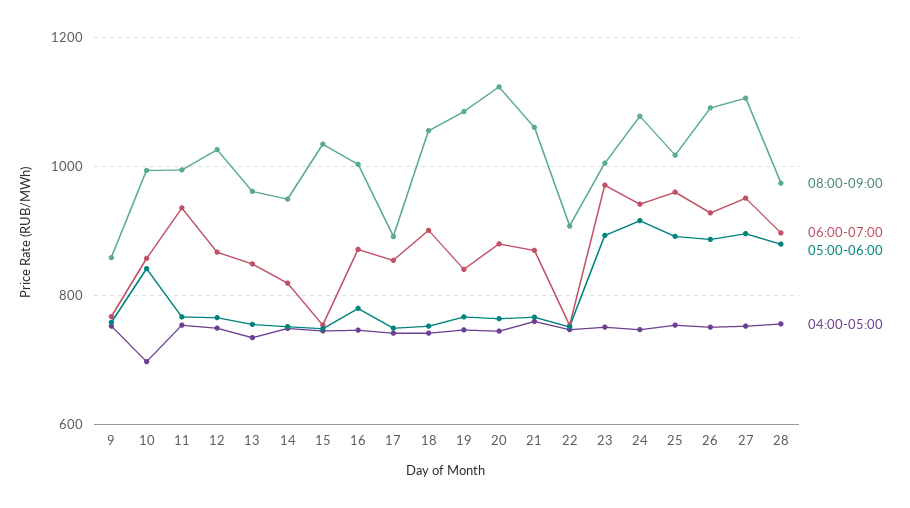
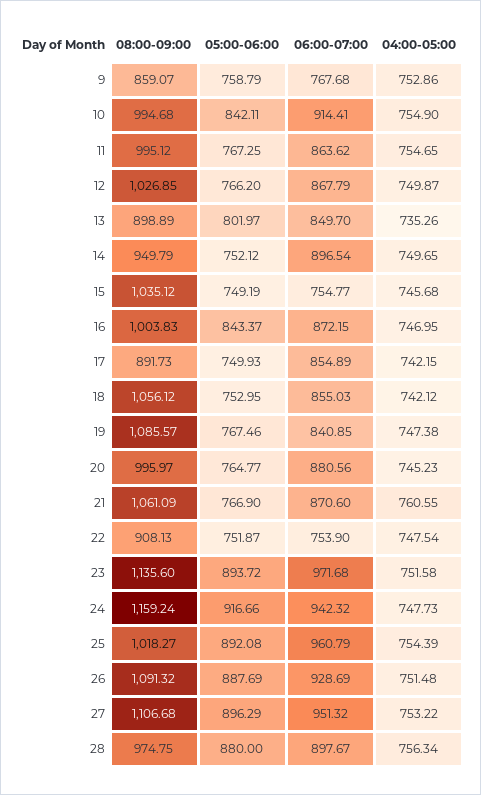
06:00-07:00, 10: 860 -> 914.41
04:00-05:00, 10: 700 -> 754.9
06:00-07:00, 11: 940 -> 863.62
08:00-09:00, 13: 960 -> 898.89
05:00-06:00, 13: 760 -> 801.97
06:00-07:00, 14: 820 -> 896.54
05:00-06:00, 16: 780 -> 843.37
06:00-07:00, 18: 900 -> 855.03
08:00-09:00, 20: 1120 -> 995.97
08:00-09:00, 23: 1000 -> 1135.6
08:00-09:00, 24: 1080 -> 1159.24

